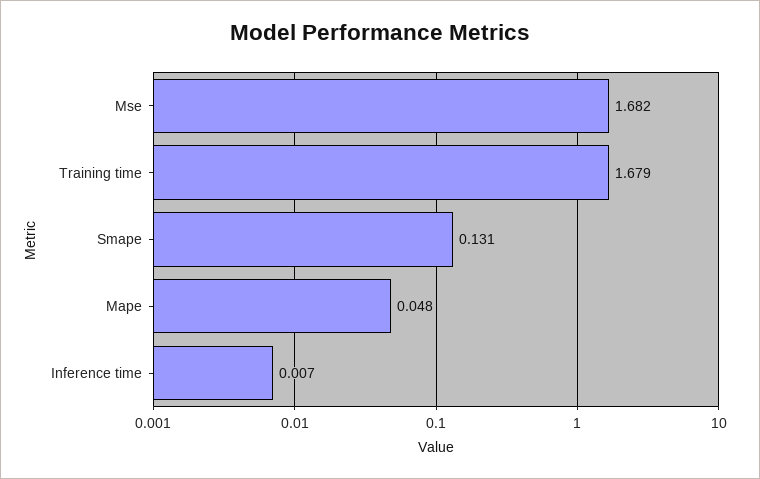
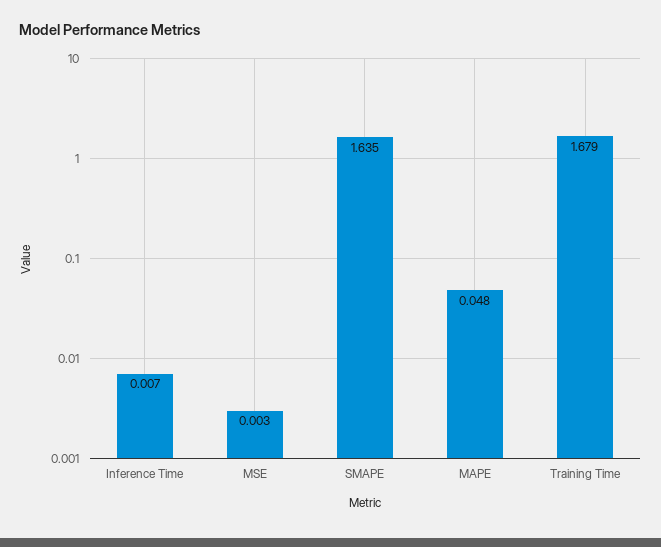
Mse: 1.682 -> 0.003
Smape: 0.131 -> 1.635

